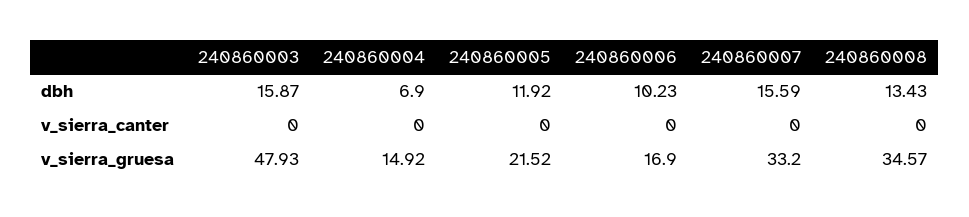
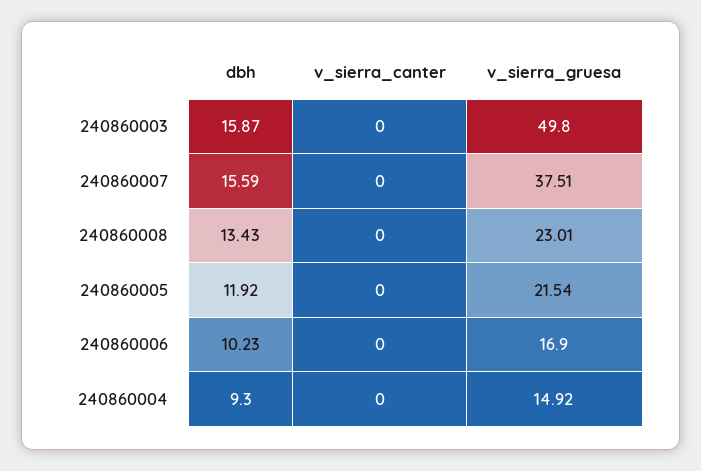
240860004, dbh: 6.9 -> 9.3
240860003, v_sierra_gruesa: 47.93 -> 49.8
240860005, v_sierra_gruesa: 21.52 -> 21.54
240860007, v_sierra_gruesa: 33.2 -> 37.51
240860008, v_sierra_gruesa: 34.57 -> 23.01

